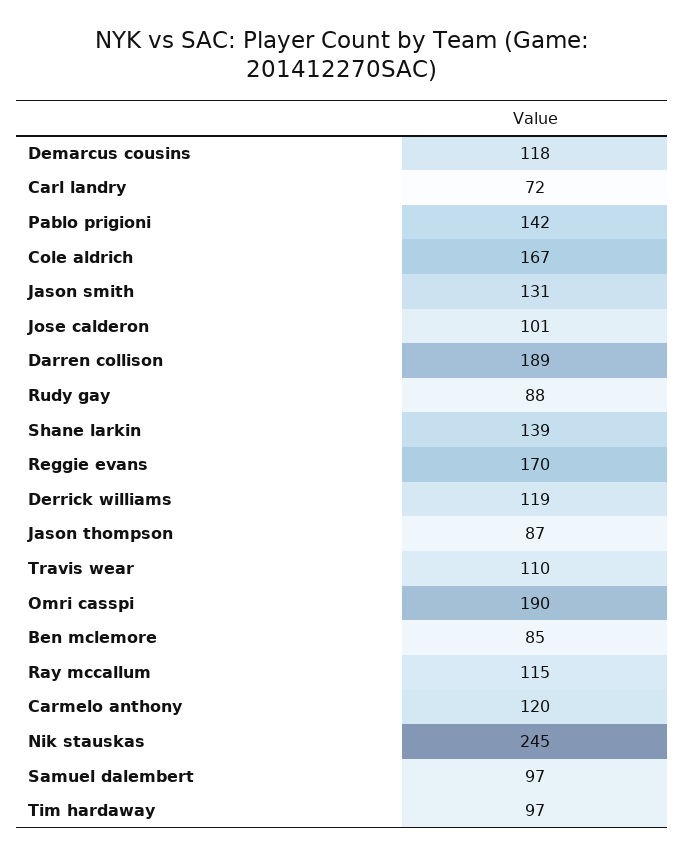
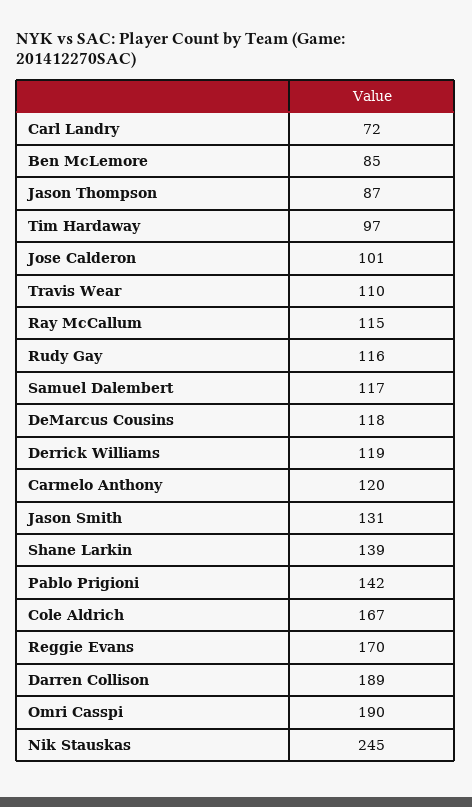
Rudy gay: 88 -> 116
Samuel dalembert: 97 -> 117

